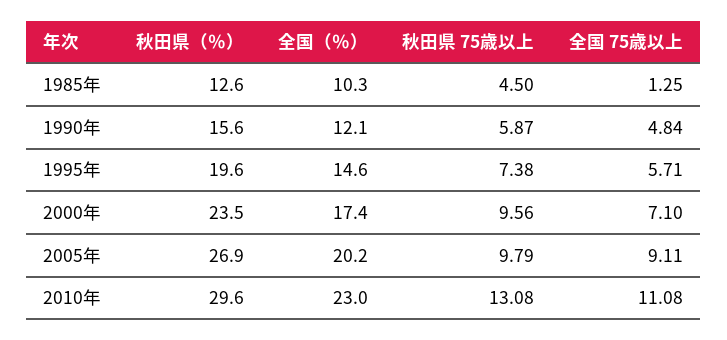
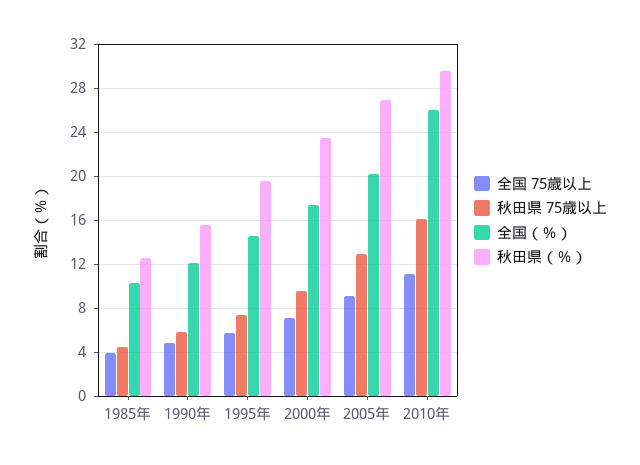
全国 75歳以上, 1985年: 1.25 -> 4
秋田県 75歳以上, 2005年: 9.79 -> 13
全国（％）, 2010年: 23 -> 26
秋田県 75歳以上, 2010年: 13.08 -> 16

